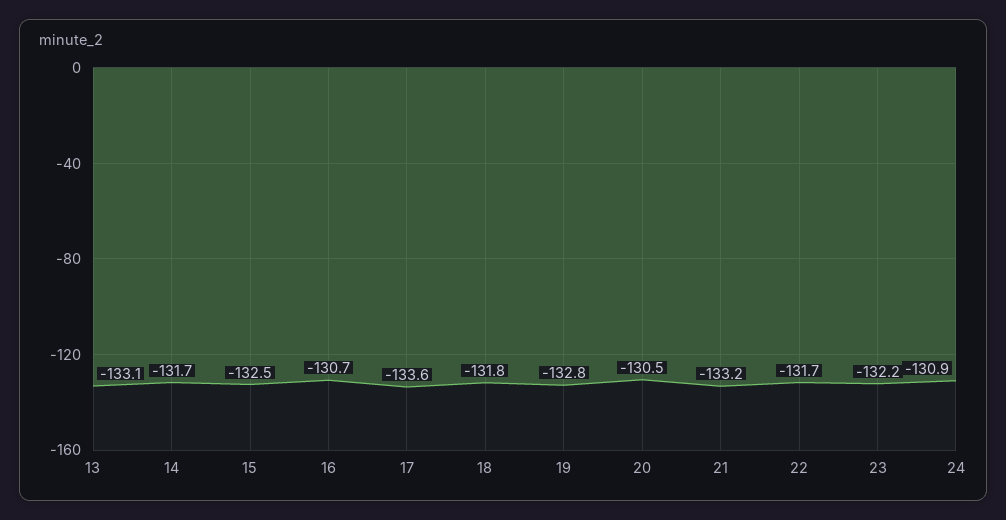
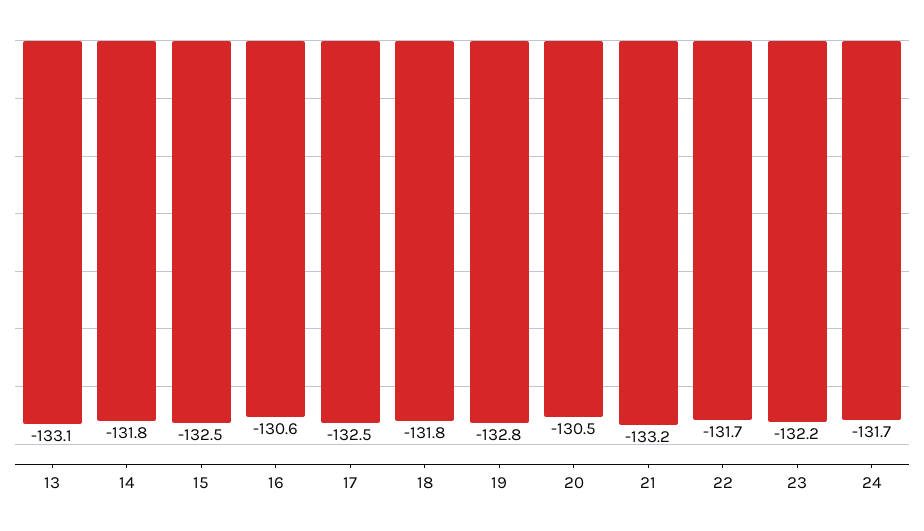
14: -131.7 -> -131.8
16: -130.7 -> -130.6
17: -133.6 -> -132.5
24: -130.9 -> -131.7

